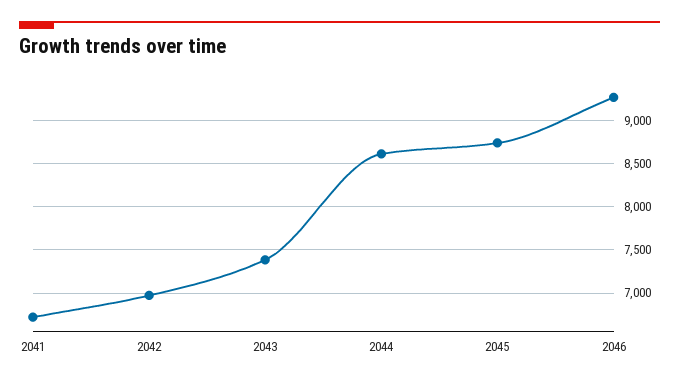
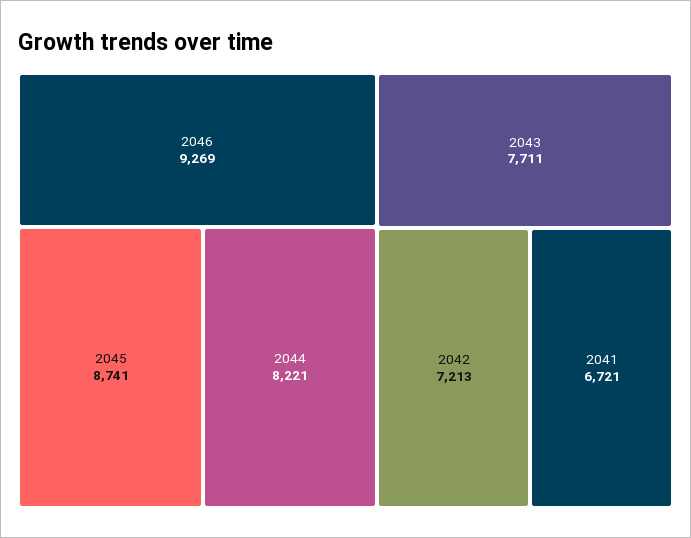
2042: 7000 -> 7213
2043: 7400 -> 7711
2044: 8600 -> 8221

